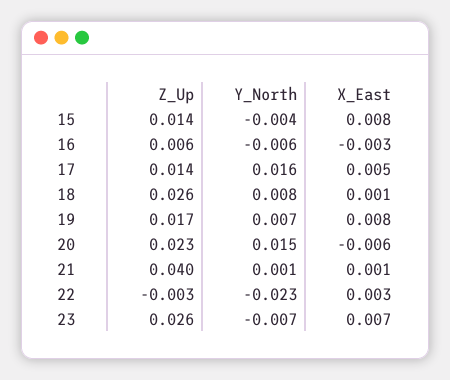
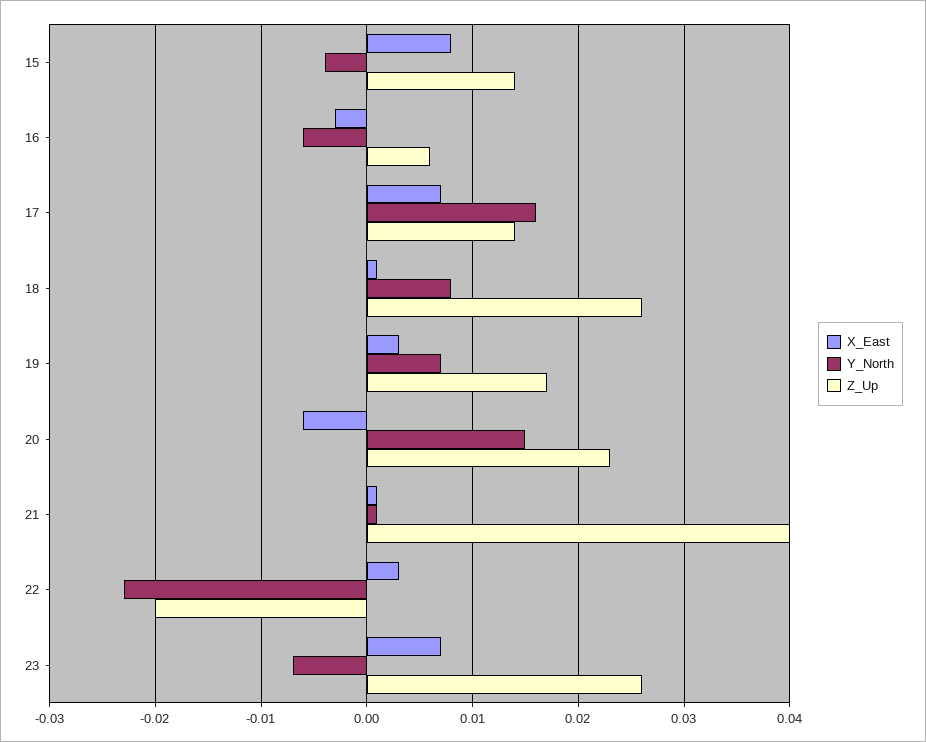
X_East, 17: 0.005 -> 0.007
X_East, 19: 0.008 -> 0.003
Z_Up, 22: -0.003 -> -0.02

